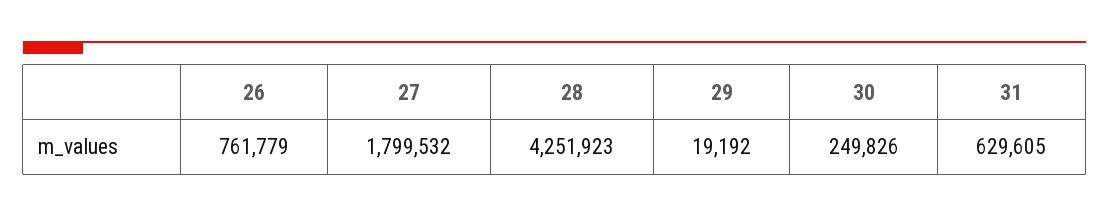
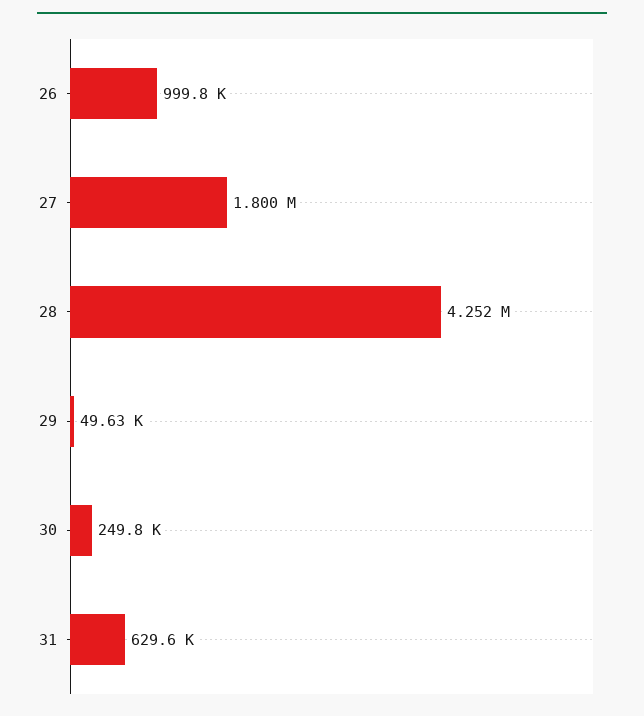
26: 761779 -> 999800
29: 19192 -> 49630

